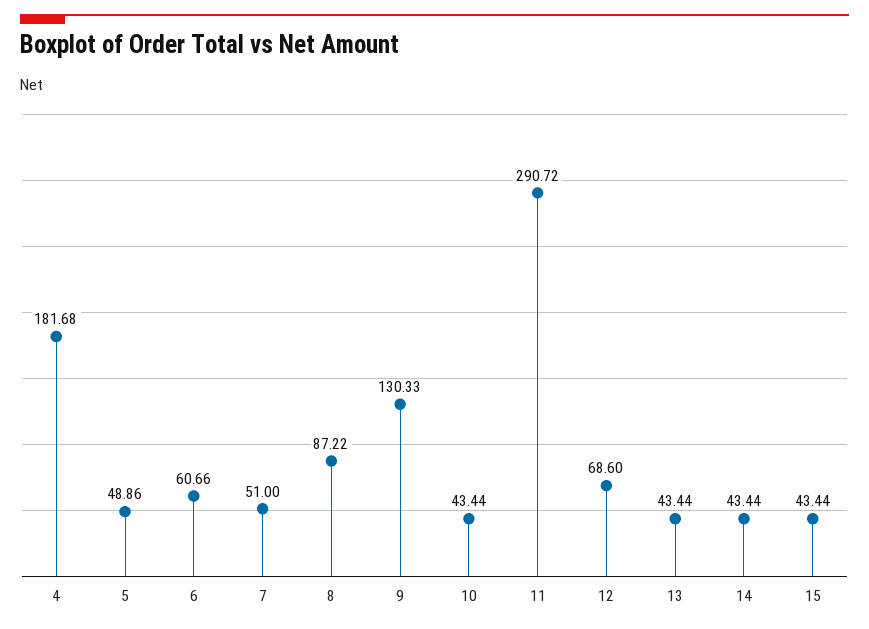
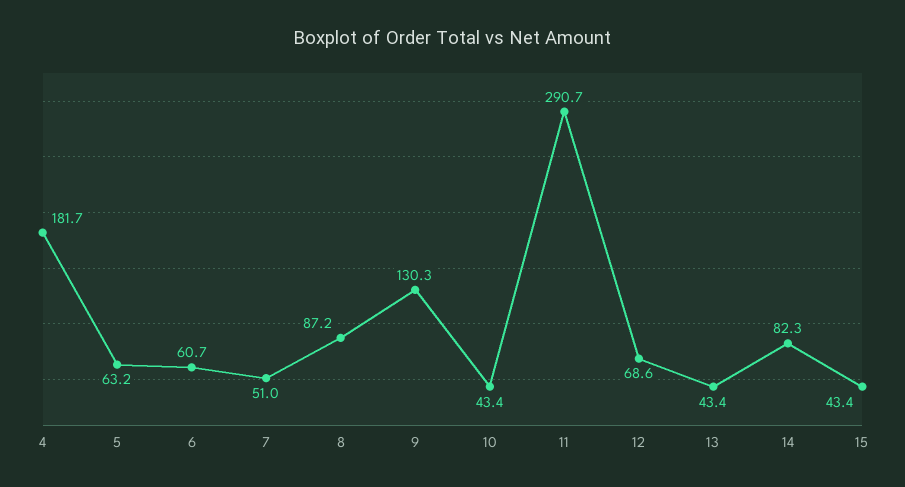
5: 48.86 -> 63.2
14: 43.44 -> 82.3

